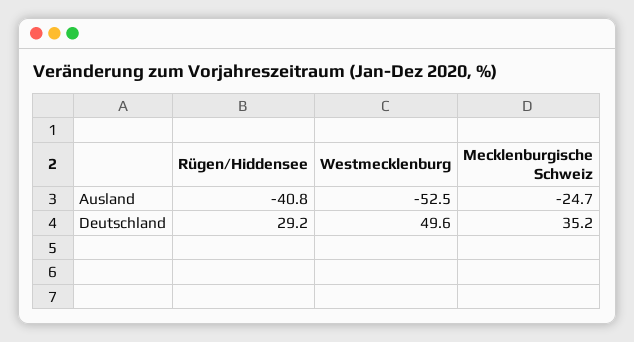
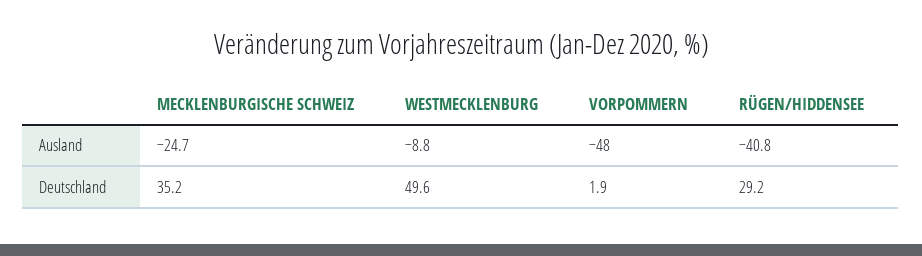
Westmecklenburg, Ausland: -52.5 -> -8.8
VORPOMMERN, Ausland: none -> -48
VORPOMMERN, Deutschland: none -> 1.9

